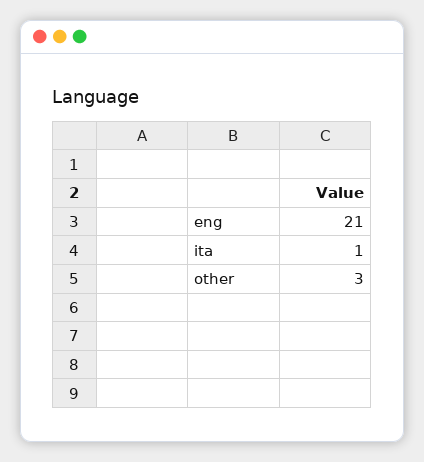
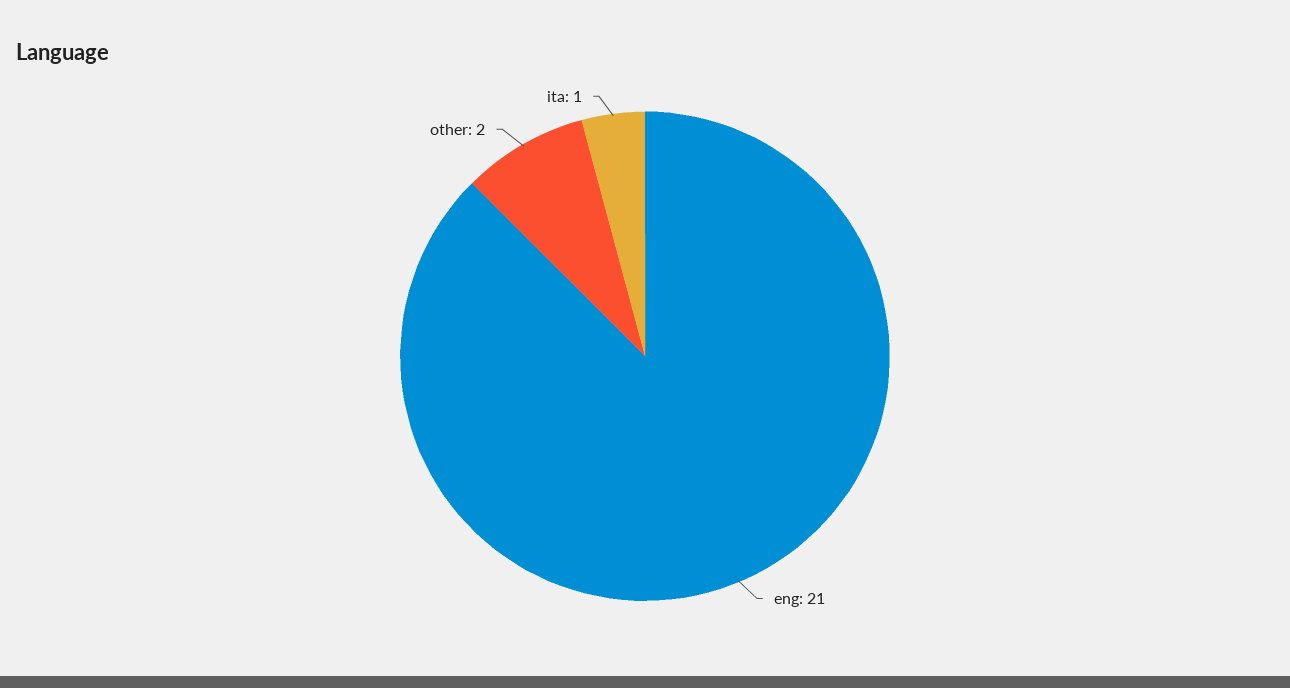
other: 3 -> 2

